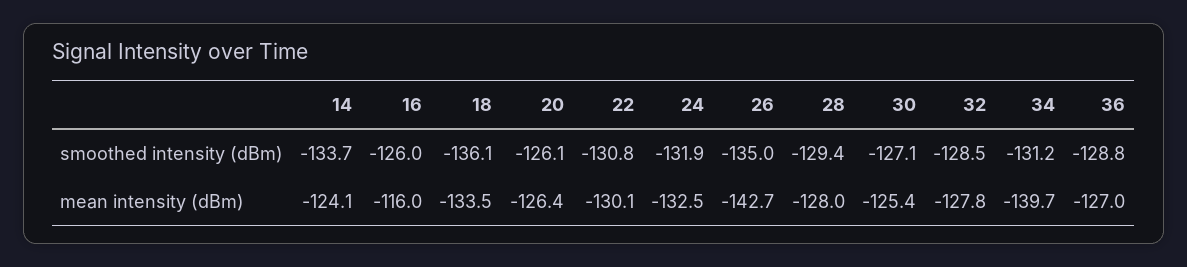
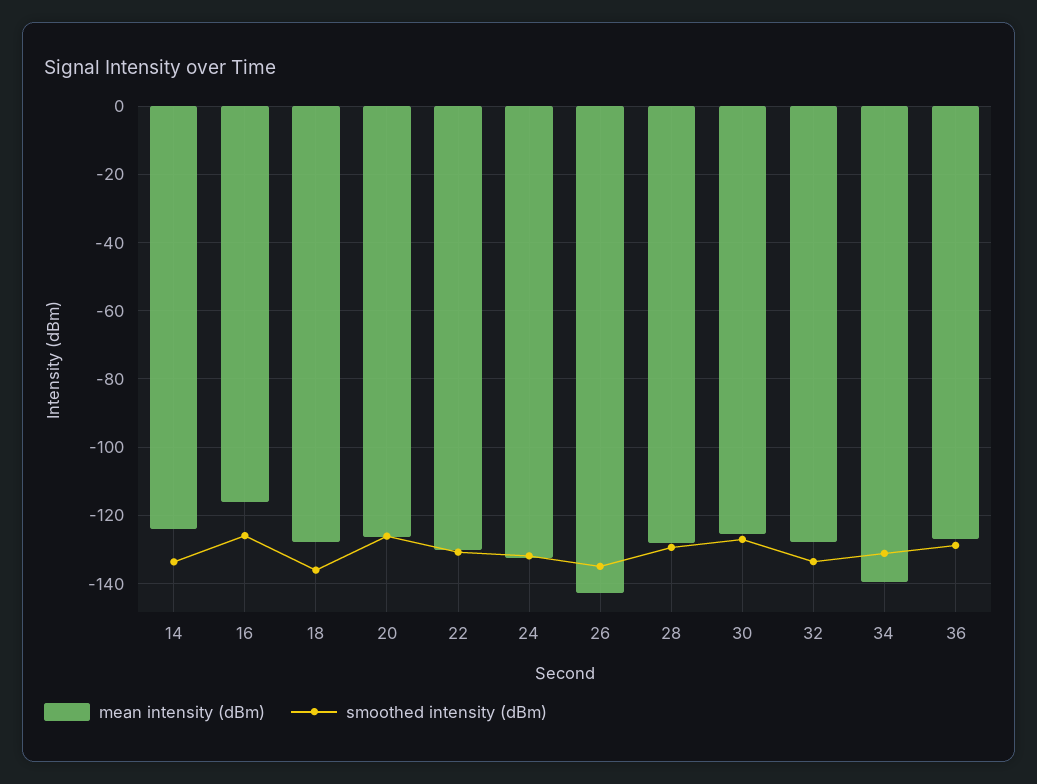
smoothed intensity (dBm), 32: -128.5 -> -134
mean intensity (dBm), 18: -133.5 -> -128

